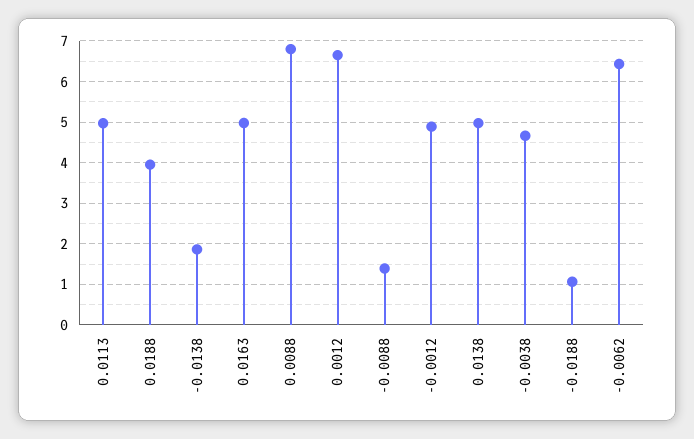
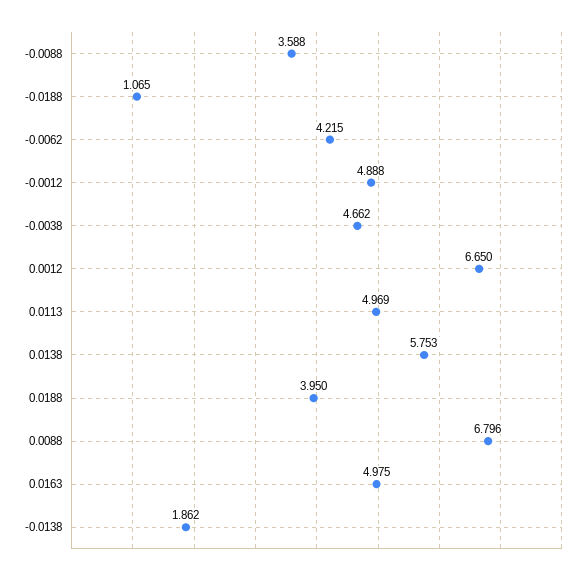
-0.0088: 1.4 -> 3.588
0.0138: 5 -> 5.753
-0.0062: 6.4 -> 4.215

